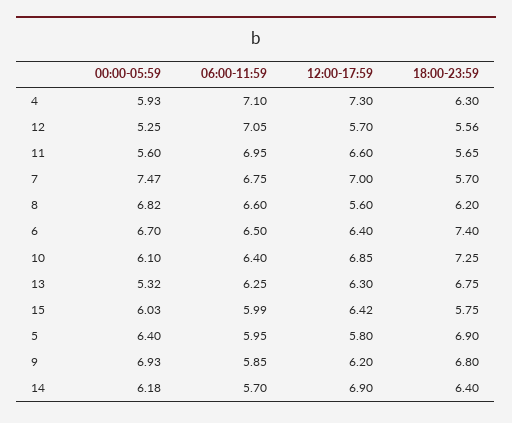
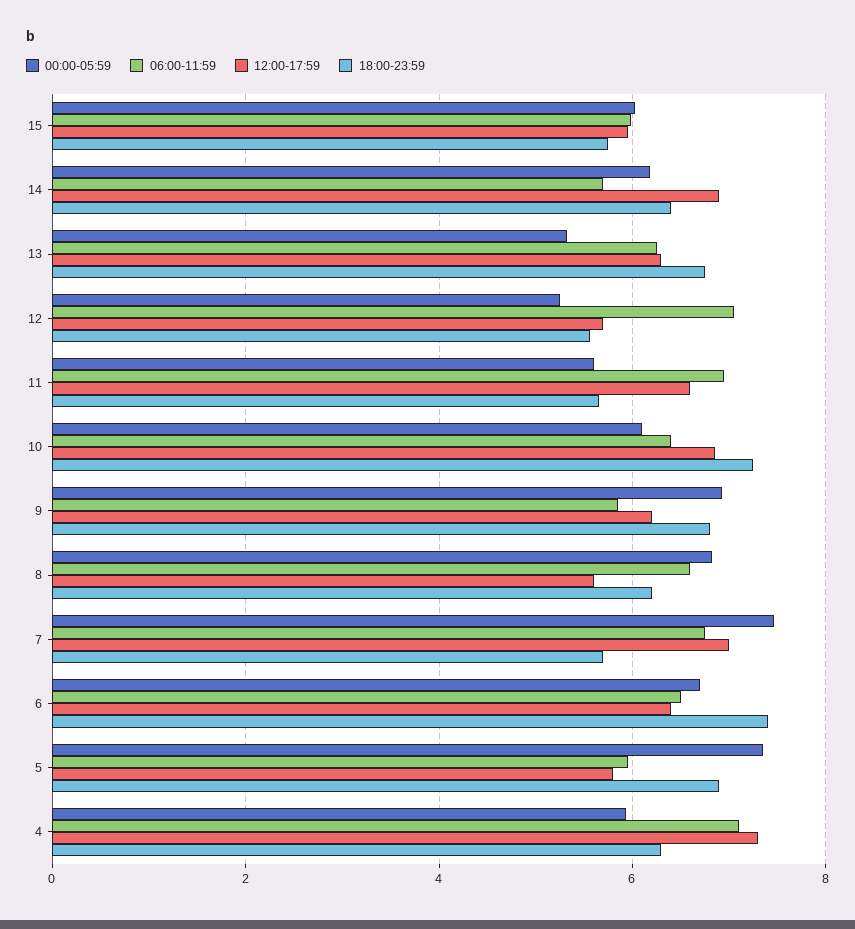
12:00-17:59, 15: 6.42 -> 6
00:00-05:59, 5: 6.4 -> 7.4

